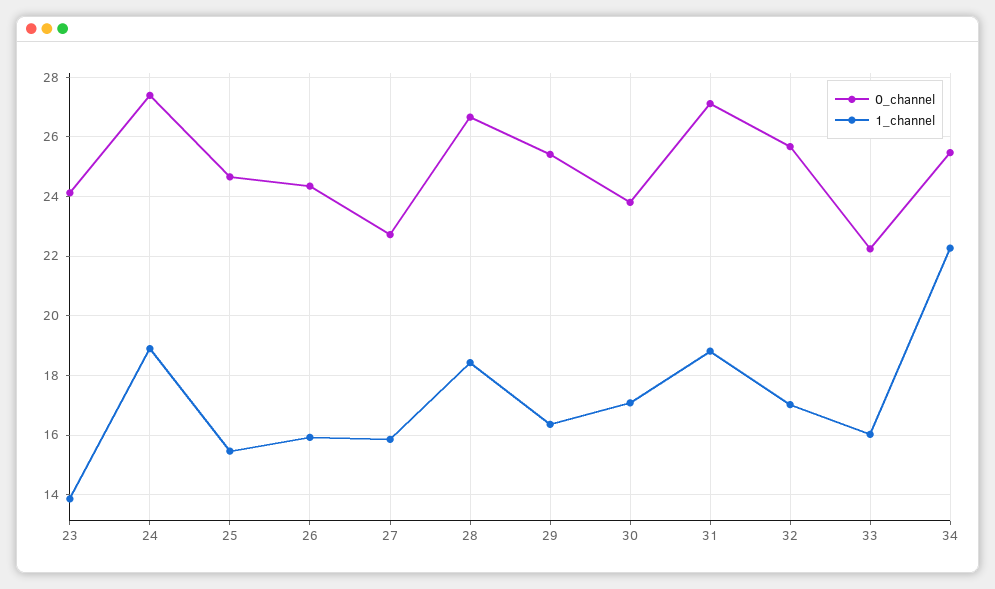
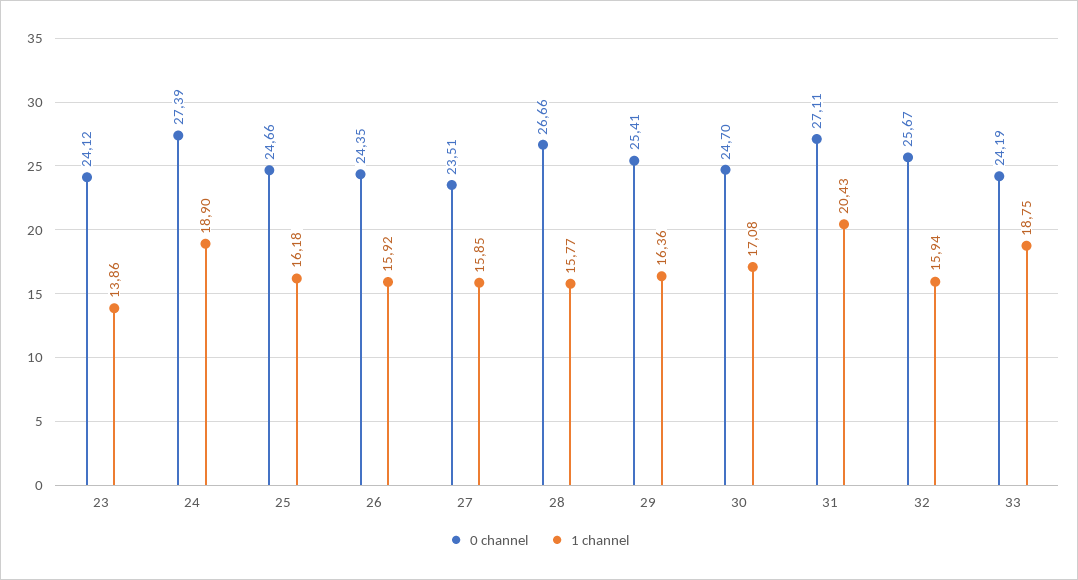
1_channel, 25: 15.5 -> 16.18
0_channel, 27: 22.75 -> 23.51
1_channel, 28: 18.5 -> 15.77
0_channel, 30: 23.75 -> 24.7
1_channel, 31: 18.75 -> 20.43
1_channel, 32: 17 -> 15.94
0_channel, 33: 22.25 -> 24.19
1_channel, 33: 16 -> 18.75
0_channel, 34: 25.5 -> none
1_channel, 34: 22.25 -> none

